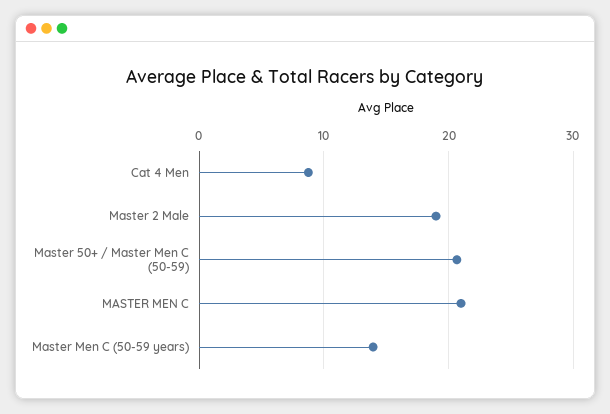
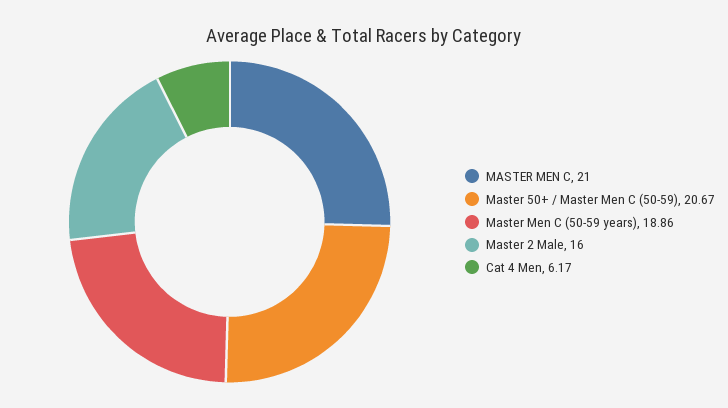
Cat 4 Men: 9 -> 6.17
Master 2 Male: 19 -> 16
Master Men C (50-59 years): 14 -> 18.86

